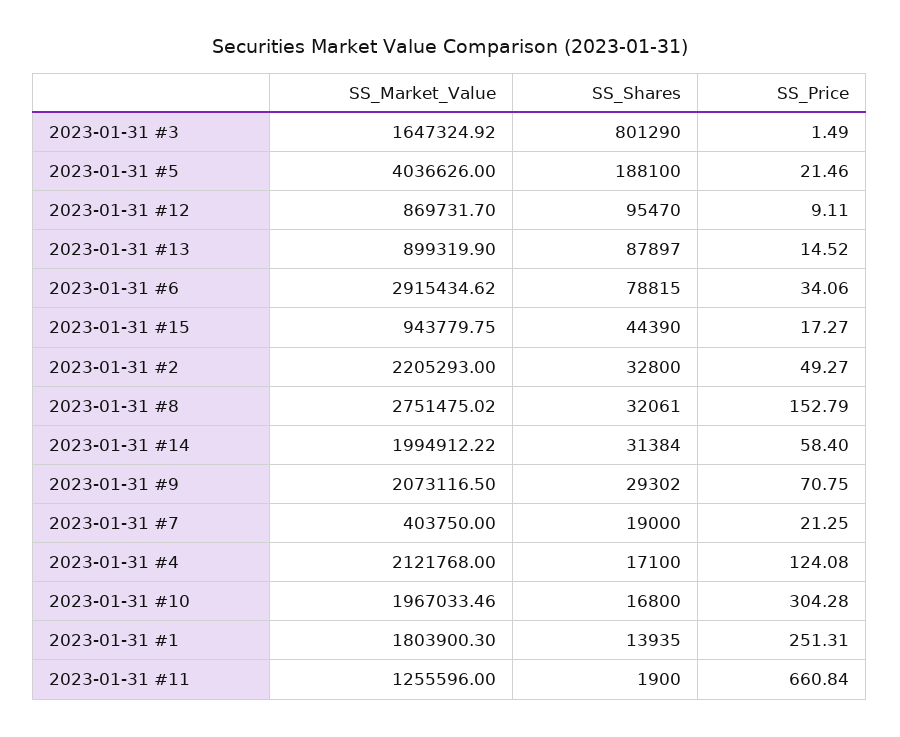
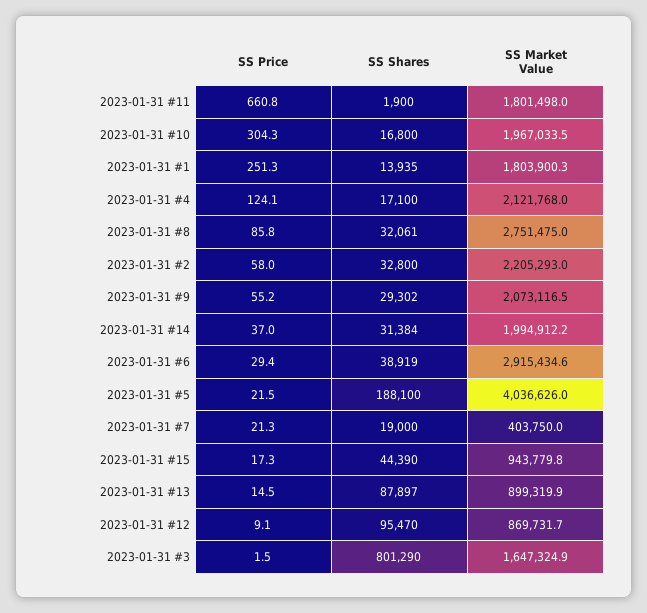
SS_Shares, 2023-01-31 #6: 78815 -> 38919
SS_Price, 2023-01-31 #6: 34.06 -> 29.4
SS_Price, 2023-01-31 #2: 49.27 -> 58
SS_Price, 2023-01-31 #8: 152.79 -> 85.8
SS_Price, 2023-01-31 #14: 58.4 -> 37
SS_Price, 2023-01-31 #9: 70.75 -> 55.2
SS_Market_Value, 2023-01-31 #11: 1255596 -> 1801498

